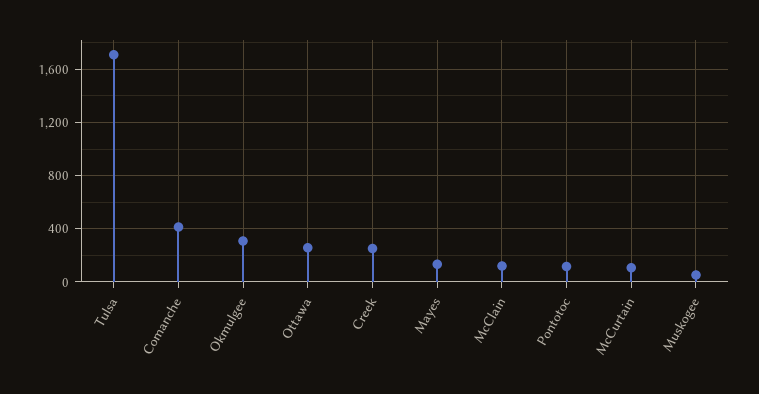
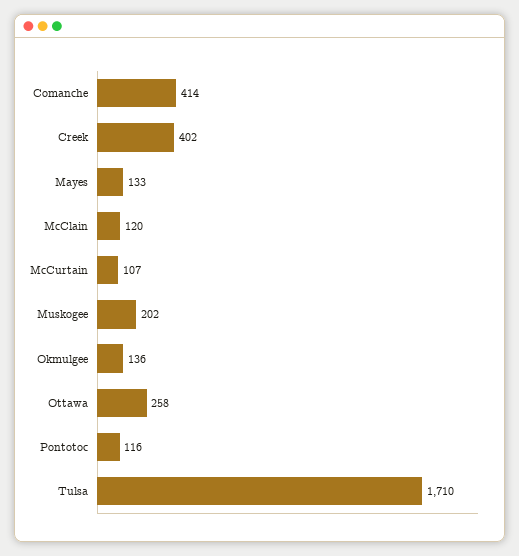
Okmulgee: 300 -> 136
Creek: 250 -> 402
Muskogee: 50 -> 202

